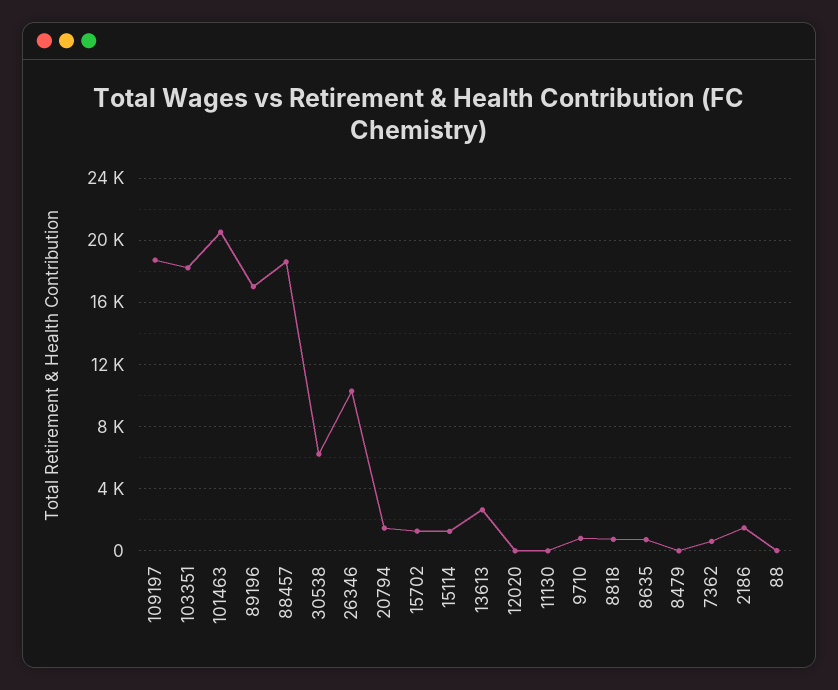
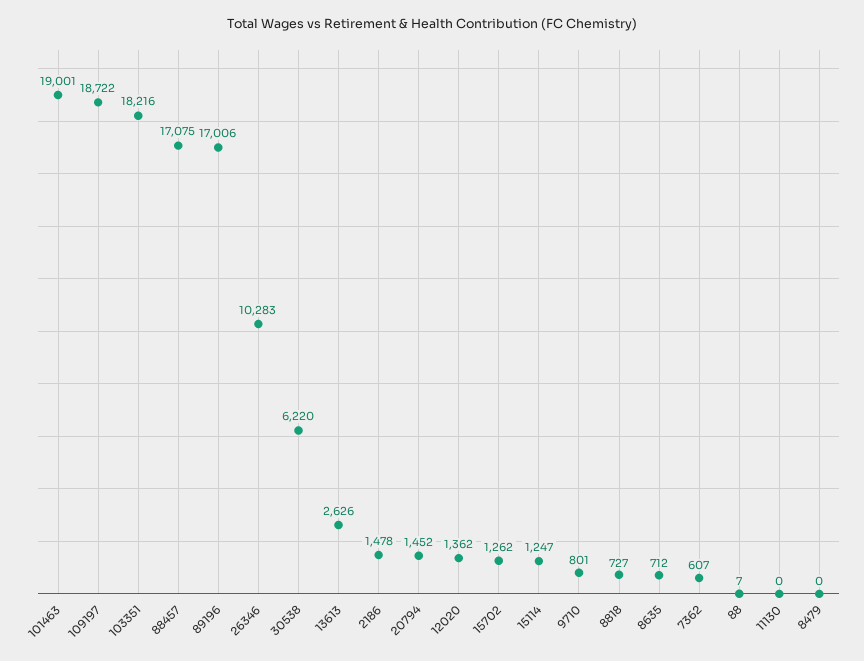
101463: 20500 -> 19001
88457: 18500 -> 17075
12020: 0 -> 1362

